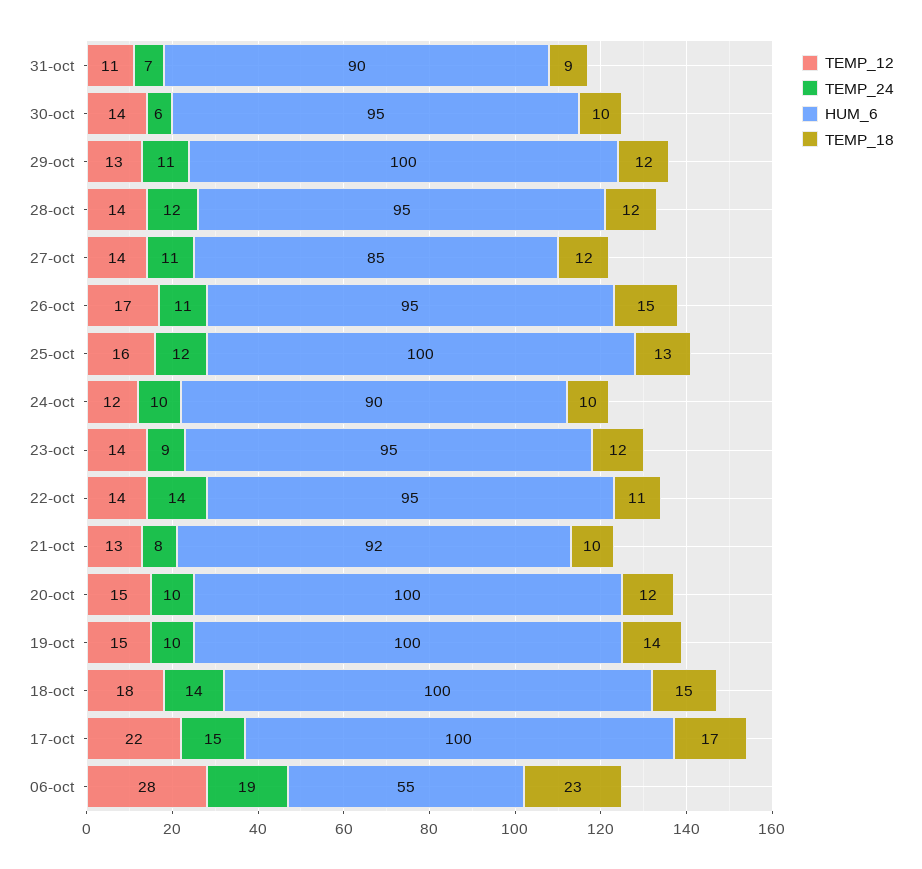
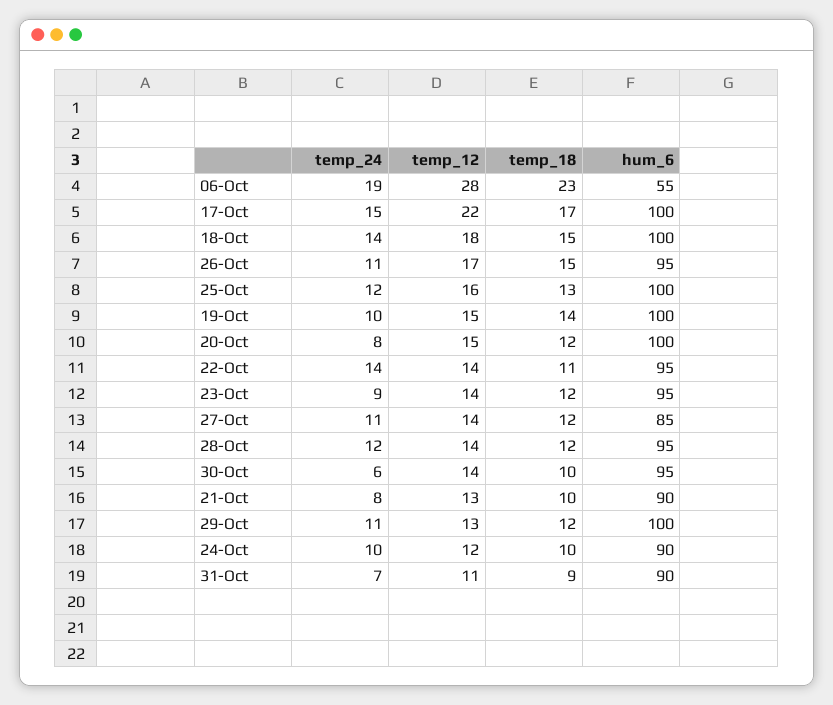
HUM_6, 21-oct: 92 -> 90
TEMP_24, 20-oct: 10 -> 8

